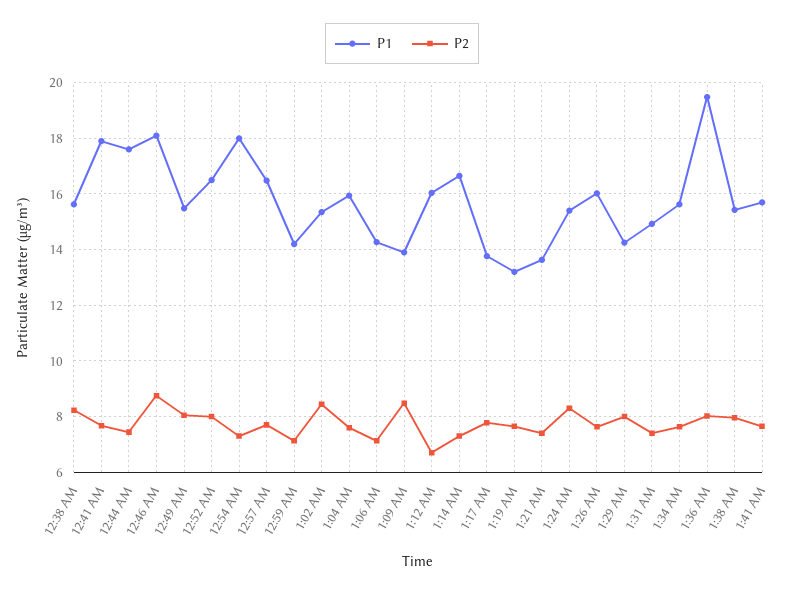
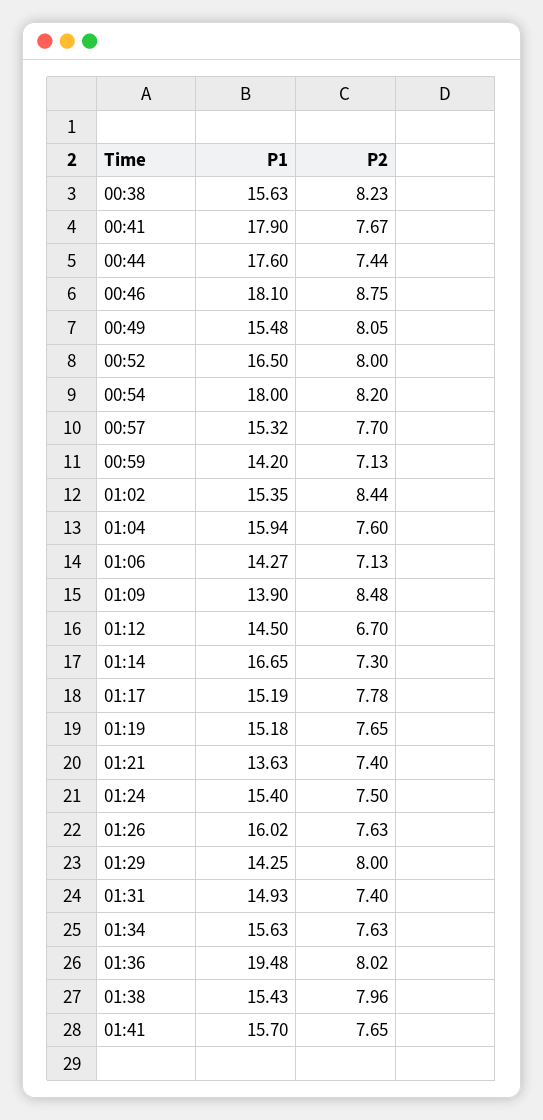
P2, 12:54 AM: 7.25 -> 8.2
P1, 12:57 AM: 16.5 -> 15.32
P1, 1:12 AM: 16 -> 14.5
P1, 1:17 AM: 13.75 -> 15.19
P1, 1:19 AM: 13.25 -> 15.18
P2, 1:24 AM: 8.25 -> 7.5

